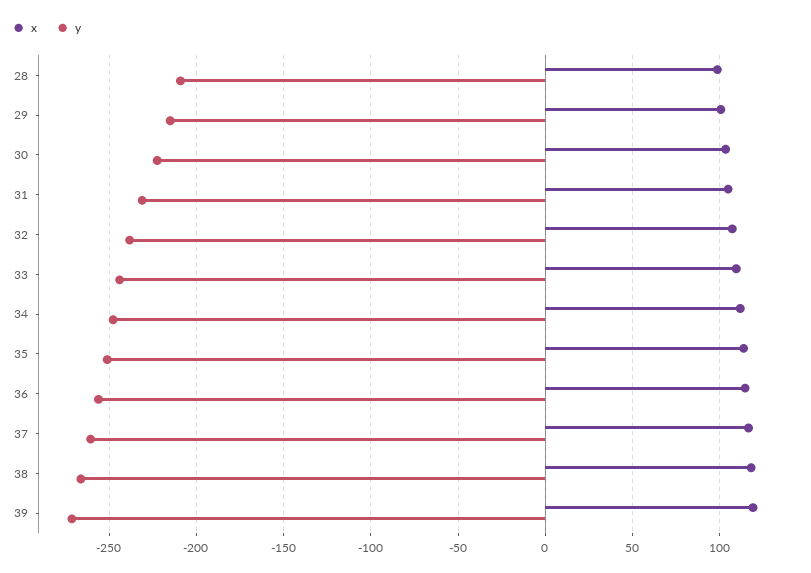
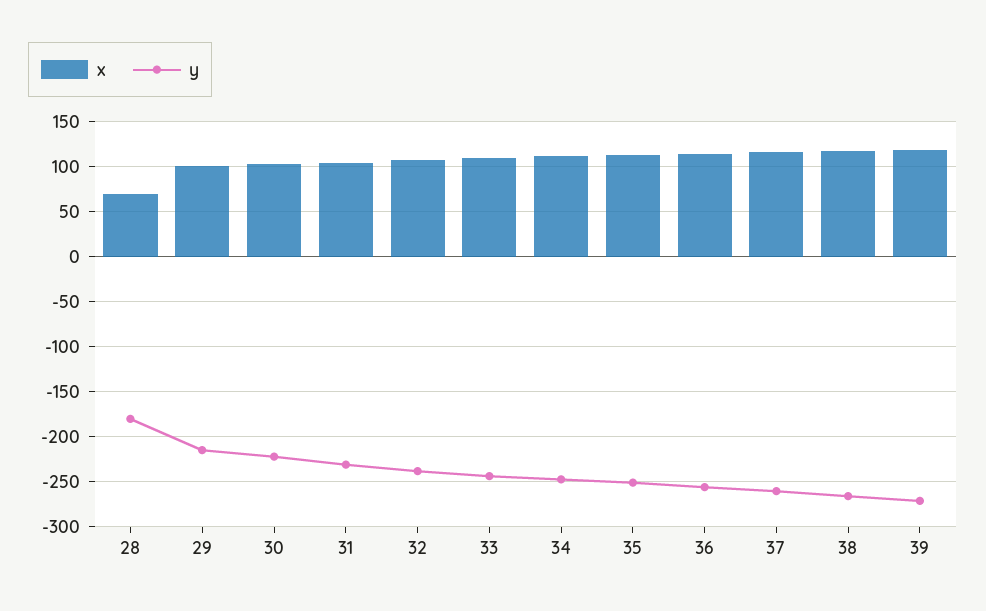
x, 28: 100 -> 70
y, 28: -210 -> -180

